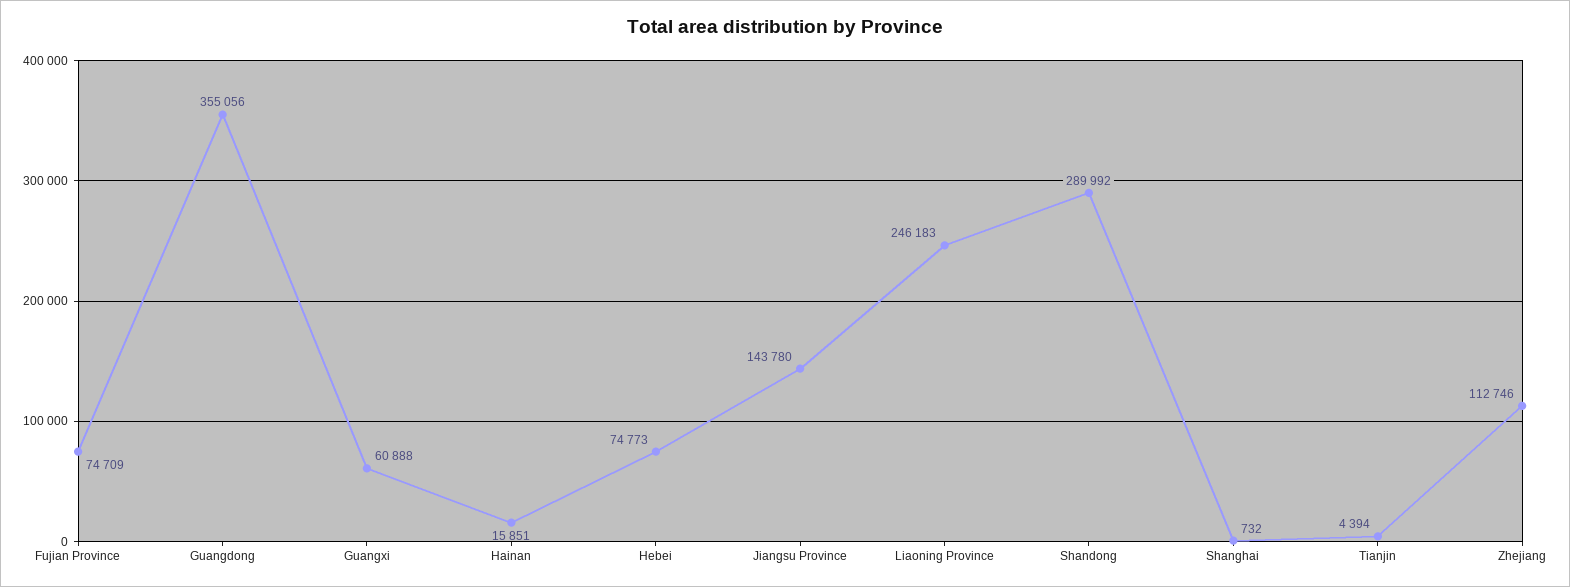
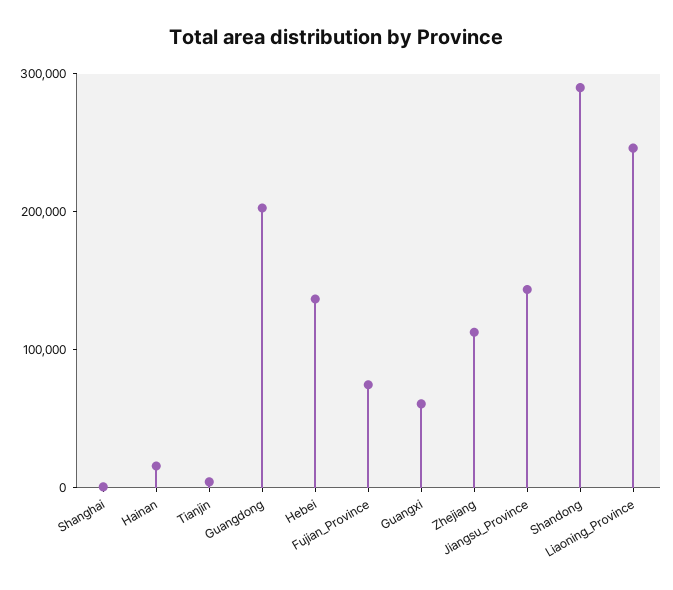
Guangdong: 355056 -> 200000
Hebei: 74773 -> 140000

